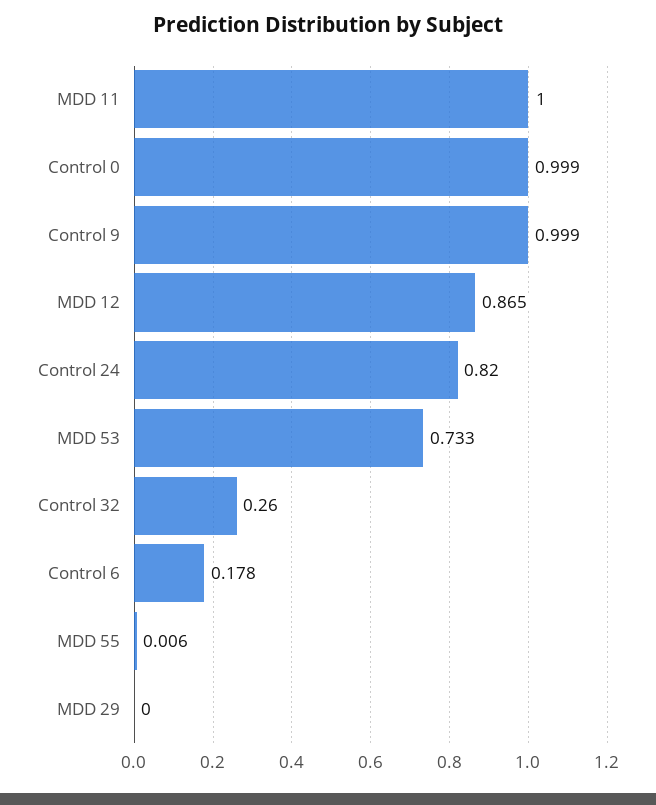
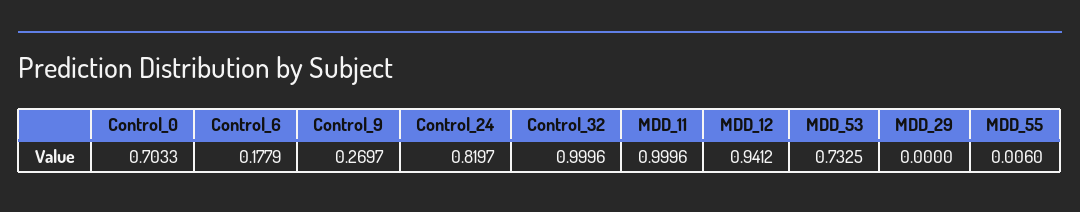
Control 0: 0.999 -> 0.7033
Control 9: 0.999 -> 0.2697
MDD 12: 0.865 -> 0.9412
Control 32: 0.26 -> 0.9996

